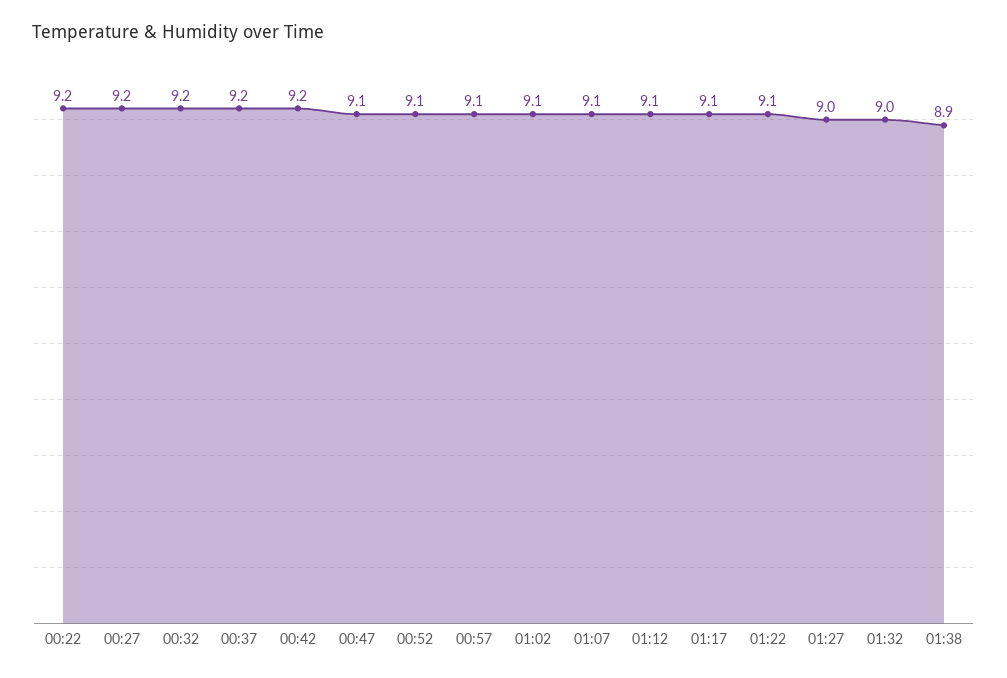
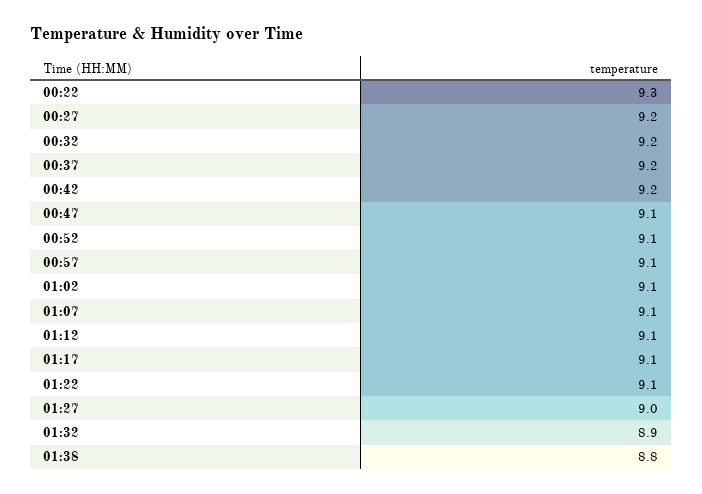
00:22: 9.2 -> 9.3
01:32: 9 -> 8.9
01:38: 8.9 -> 8.8

